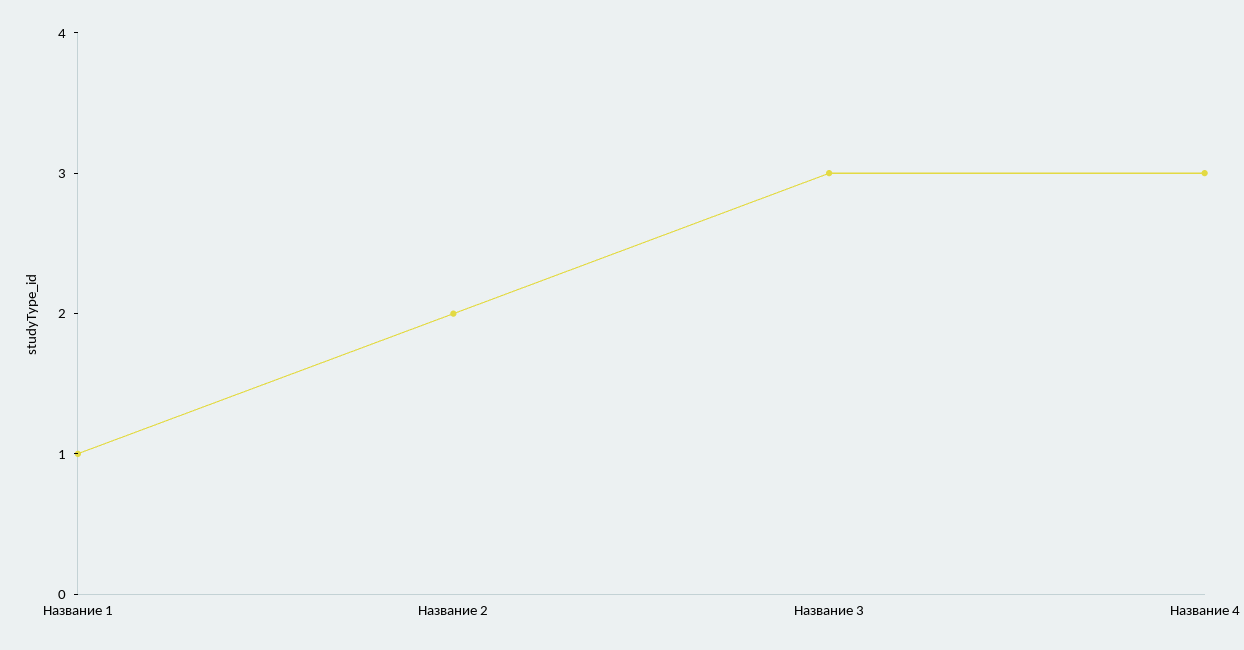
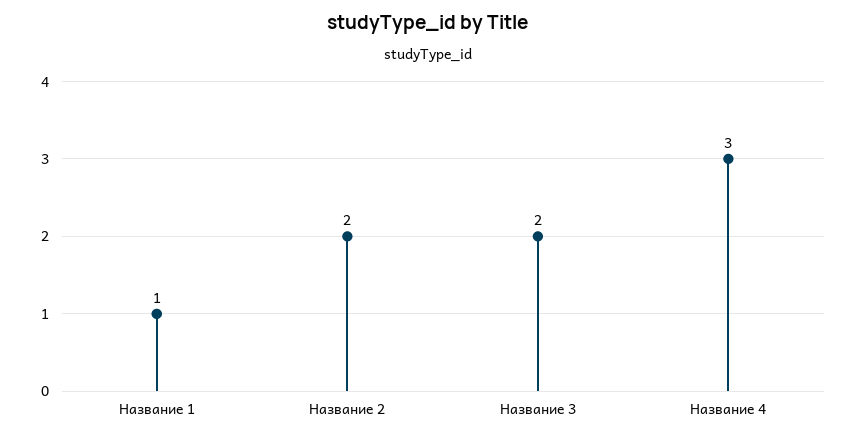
Название 3: 3 -> 2

